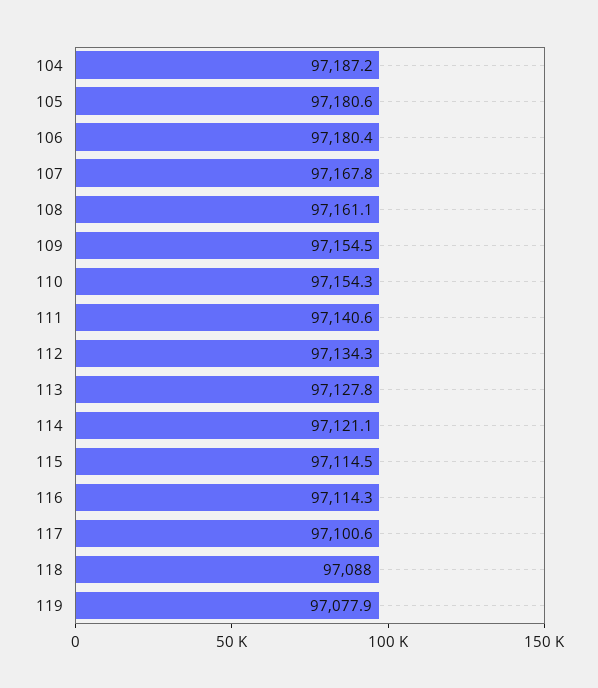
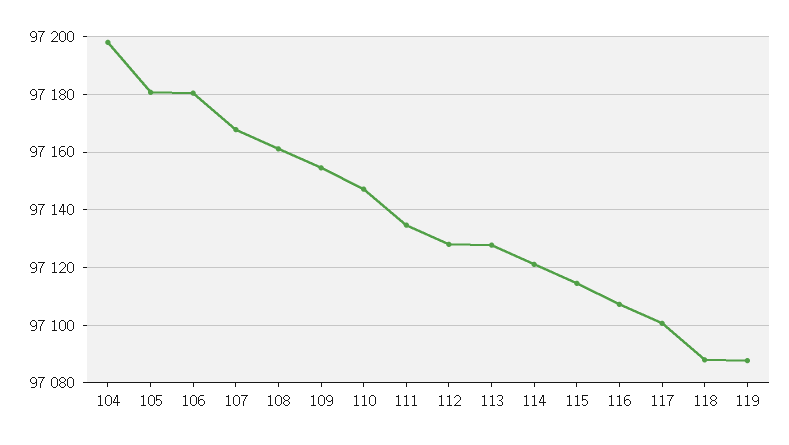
104: 97187.2 -> 97197.5
110: 97154.3 -> 97147.5
111: 97140.6 -> 97135
112: 97134.3 -> 97127.5
116: 97114.3 -> 97107.5
119: 97077.9 -> 97087.5

